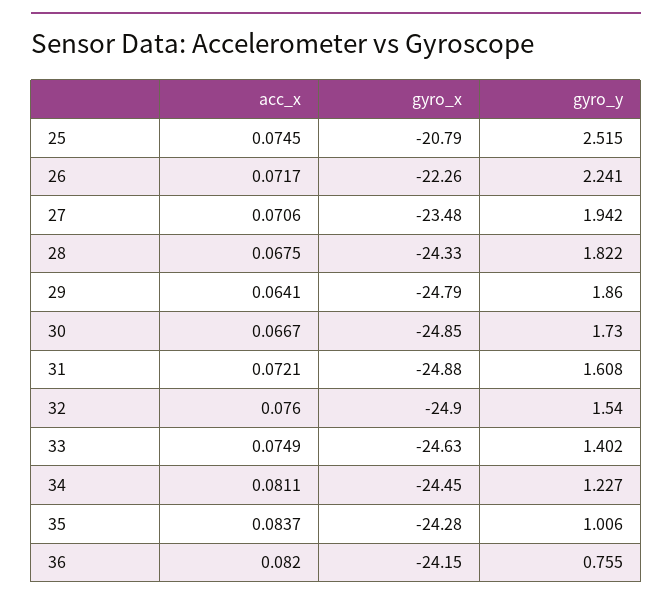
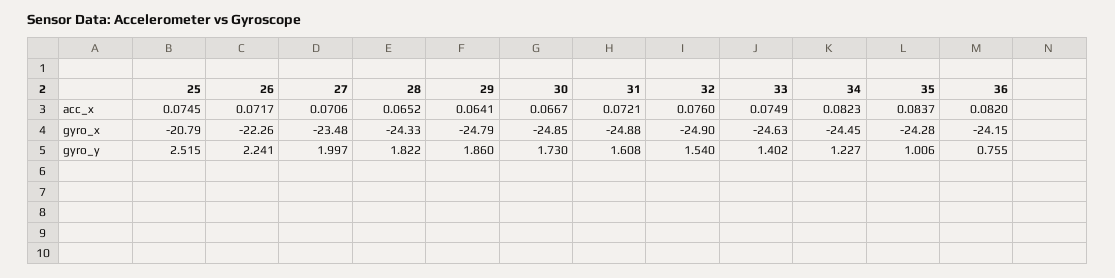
gyro_y, 27: 1.942 -> 1.997
acc_x, 28: 0.0675 -> 0.0652
acc_x, 34: 0.0811 -> 0.0823

